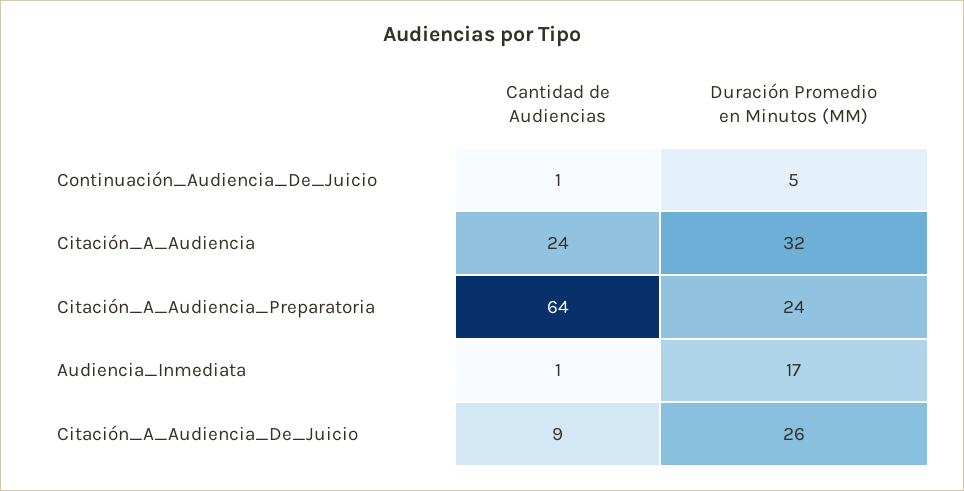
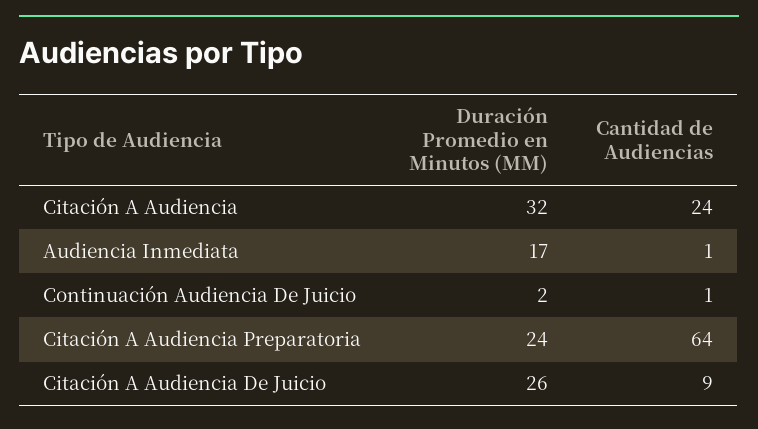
Duración Promedio en Minutos (MM), Continuación_Audiencia_De_Juicio: 5 -> 2

